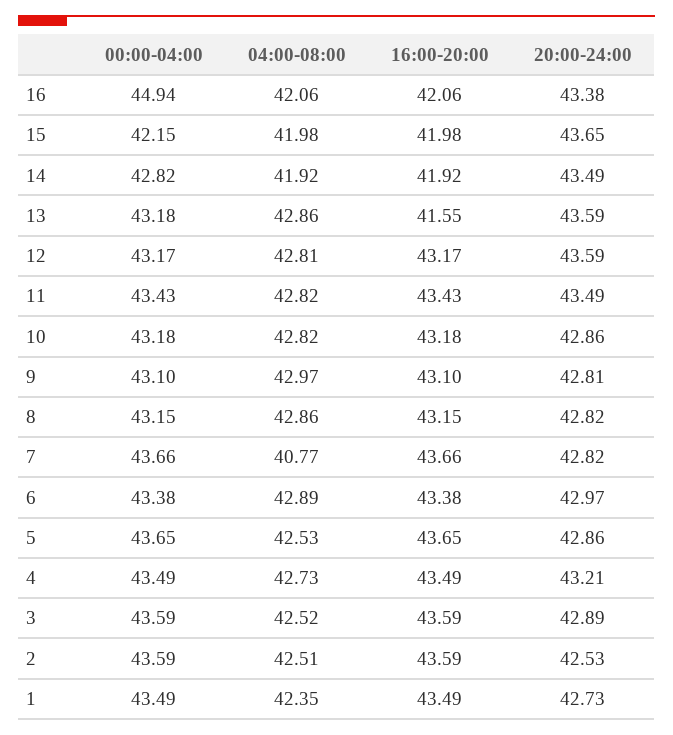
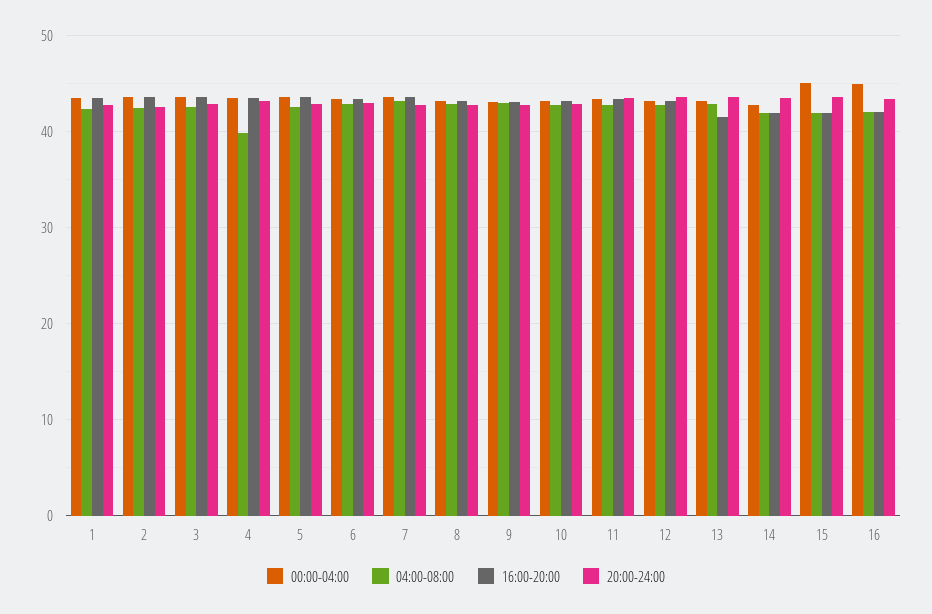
00:00-04:00, 15: 42.15 -> 45
04:00-08:00, 7: 40.77 -> 43
04:00-08:00, 4: 42.73 -> 40

